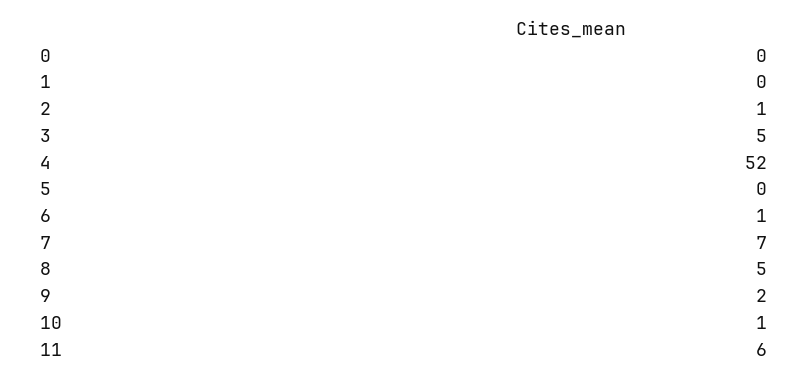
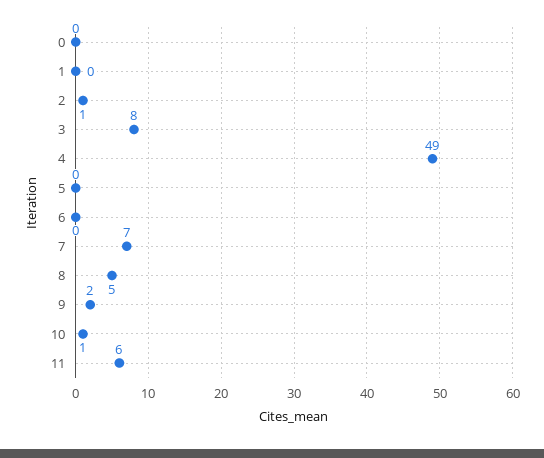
3: 5 -> 8
4: 52 -> 49
6: 1 -> 0

